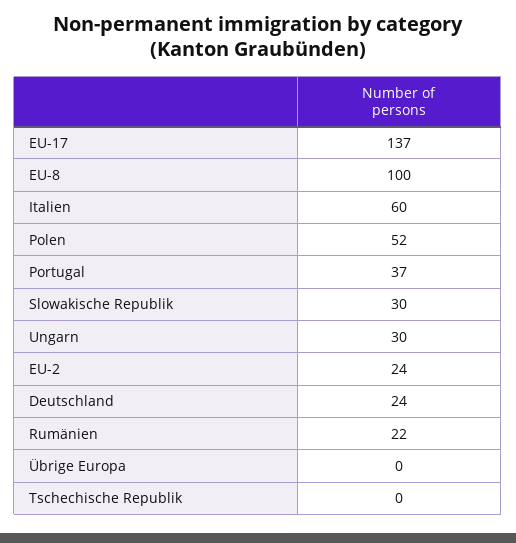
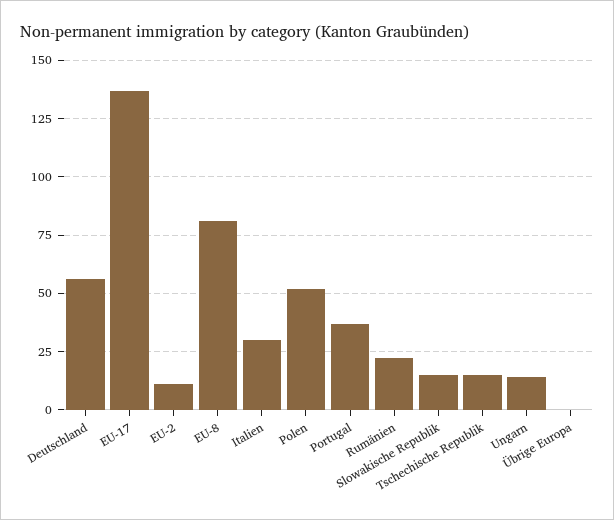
EU-8: 100 -> 80
Italien: 60 -> 30
Slowakische Republik: 30 -> 15
Ungarn: 30 -> 15
EU-2: 24 -> 10
Deutschland: 24 -> 55
Tschechische Republik: 0 -> 15

